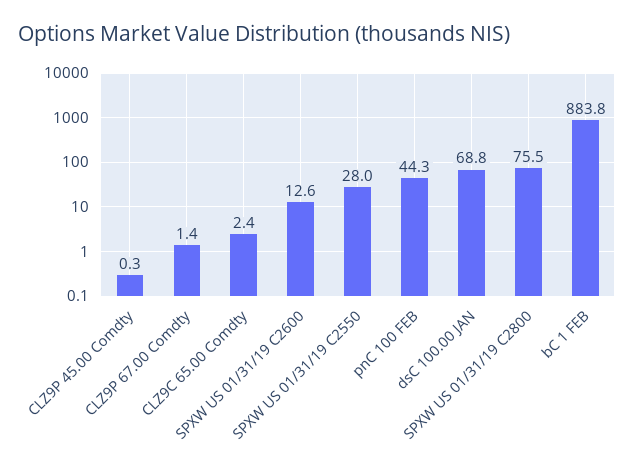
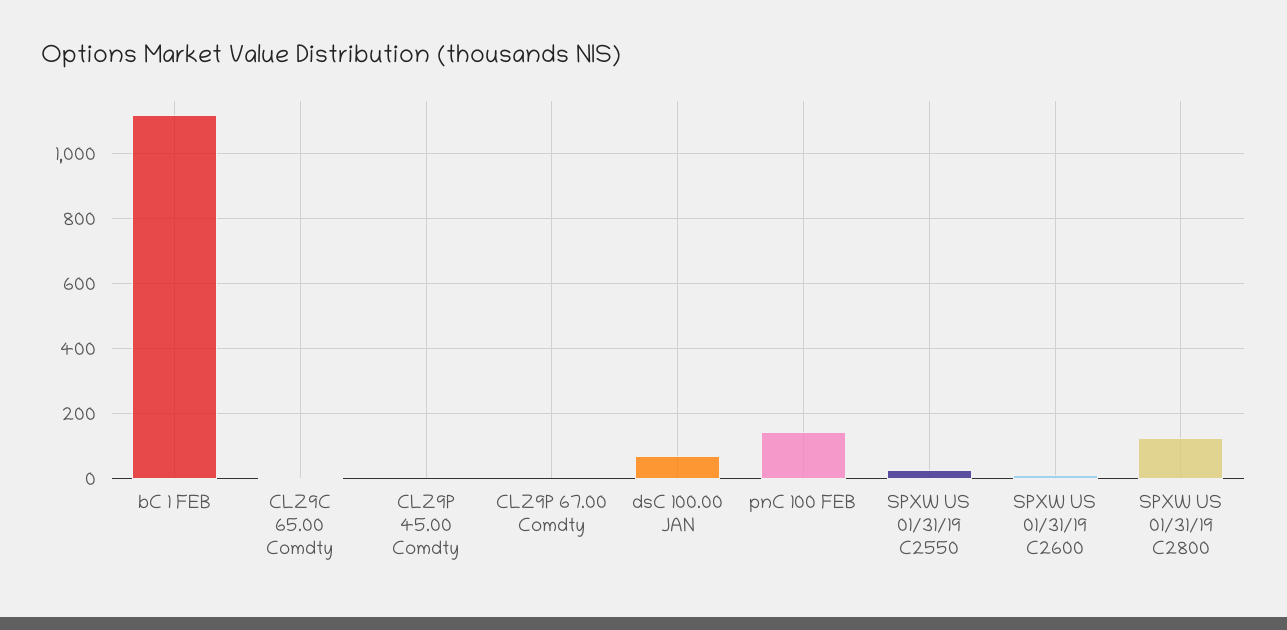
pnC 100 FEB: 44.3 -> 140
SPXW US 01/31/19 C2800: 75.5 -> 120
bC 1 FEB: 883.8 -> 1120

